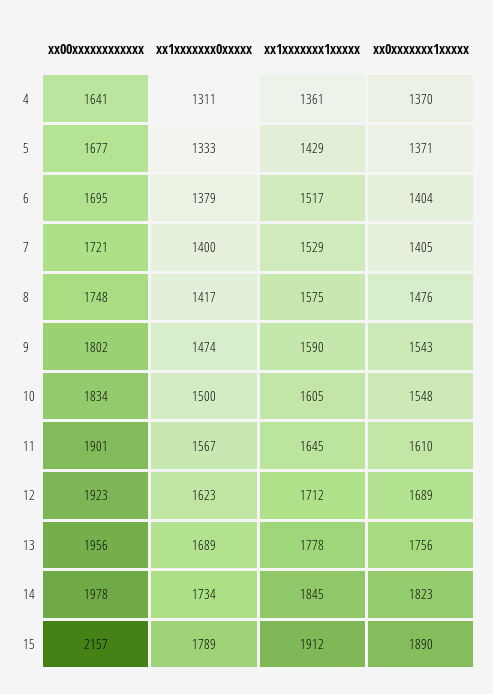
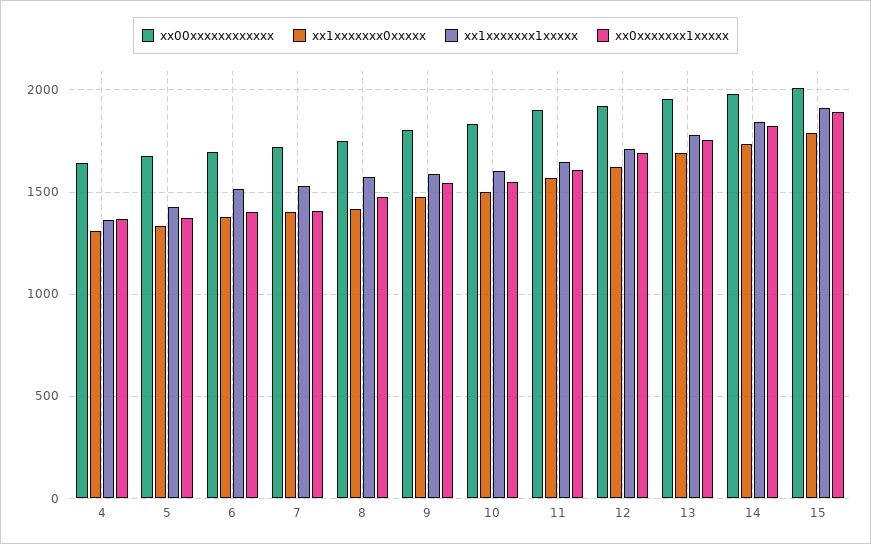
xx00xxxxxxxxxxxx, 15: 2157 -> 2000

